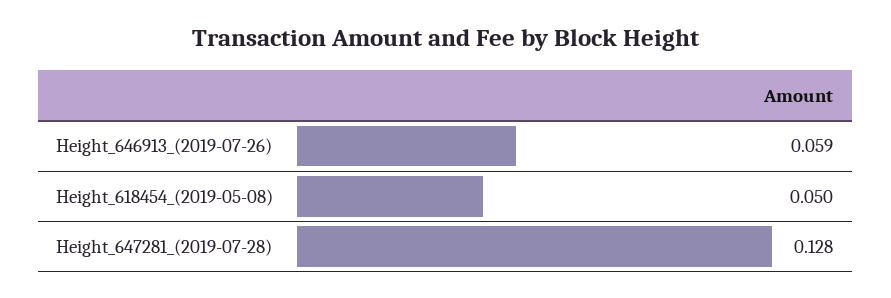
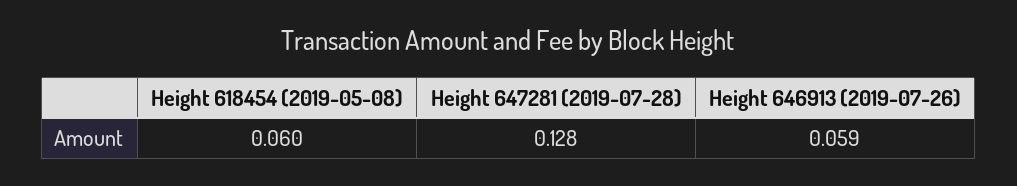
Height_618454_(2019-05-08): 0.05 -> 0.06

